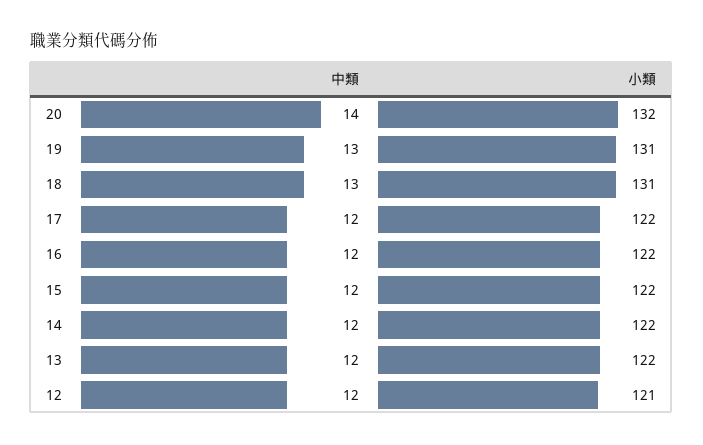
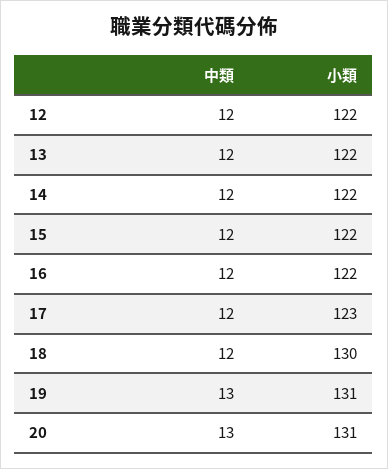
中類, 20: 14 -> 13
小類, 20: 132 -> 131
中類, 18: 13 -> 12
小類, 18: 131 -> 130
小類, 17: 122 -> 123
小類, 12: 121 -> 122

